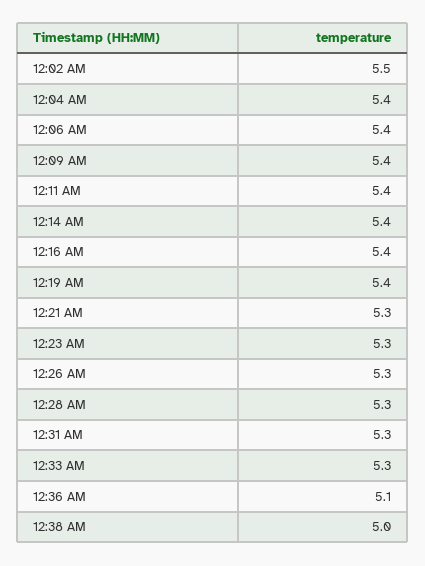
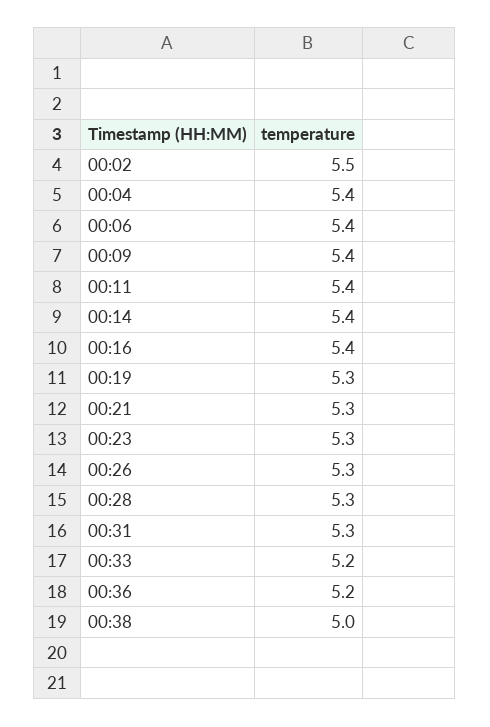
12:19 AM: 5.4 -> 5.3
12:33 AM: 5.3 -> 5.2
12:36 AM: 5.1 -> 5.2

